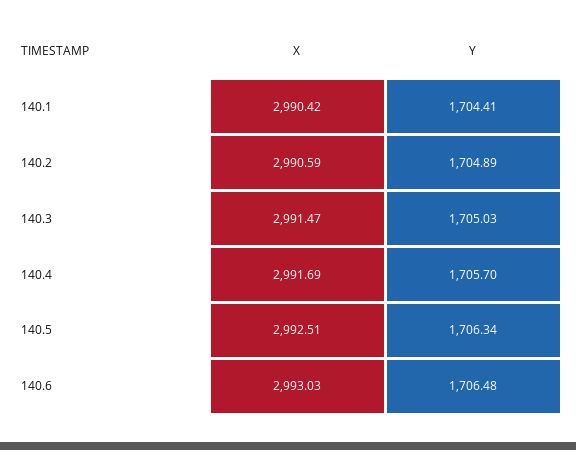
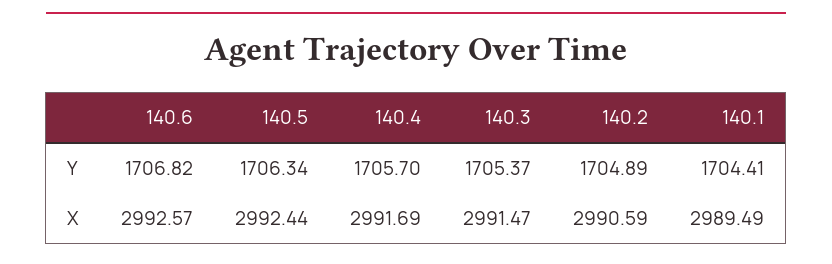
X, 140.1: 2990.42 -> 2989.49
Y, 140.3: 1705.03 -> 1705.37
X, 140.5: 2992.51 -> 2992.44
X, 140.6: 2993.03 -> 2992.57
Y, 140.6: 1706.48 -> 1706.82

